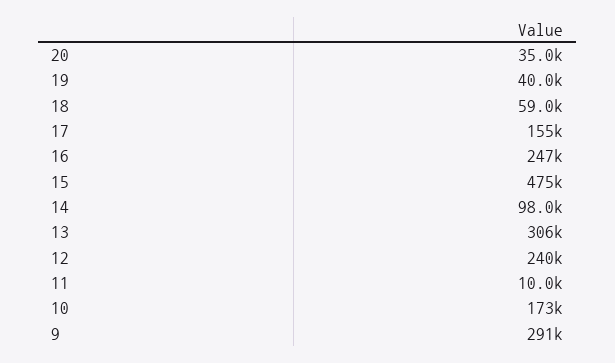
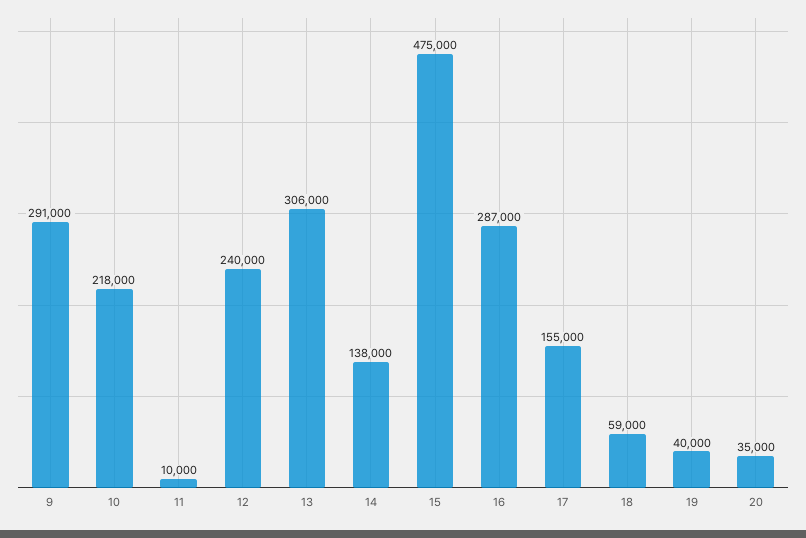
16: 247000 -> 287000
14: 98000 -> 138000
10: 173000 -> 218000

